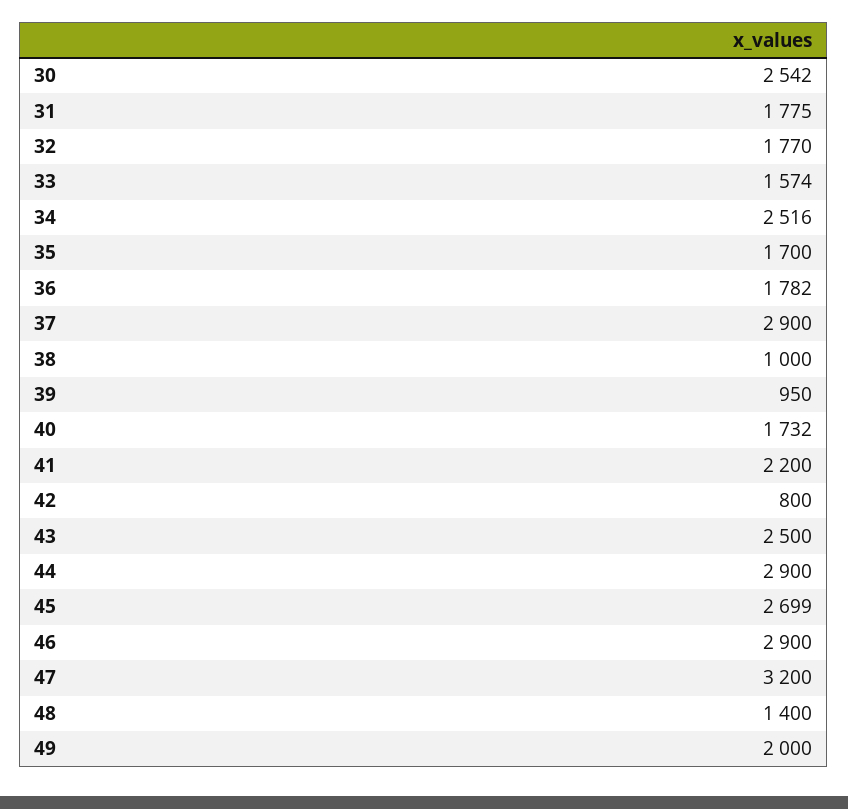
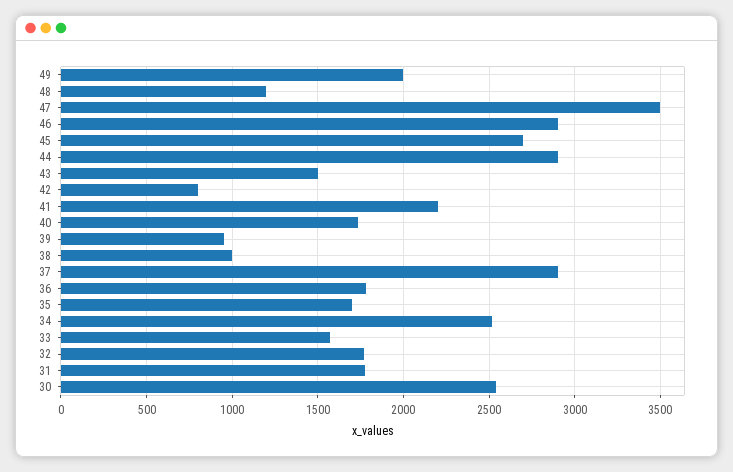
43: 2500 -> 1500
47: 3200 -> 3500
48: 1400 -> 1200

